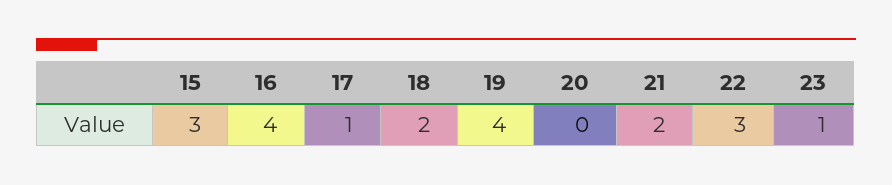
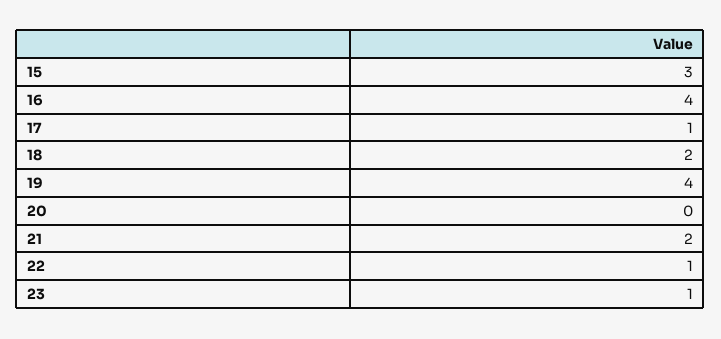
22: 3 -> 1

